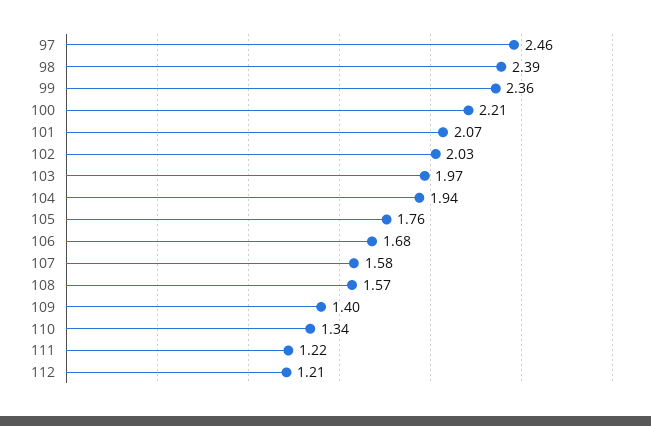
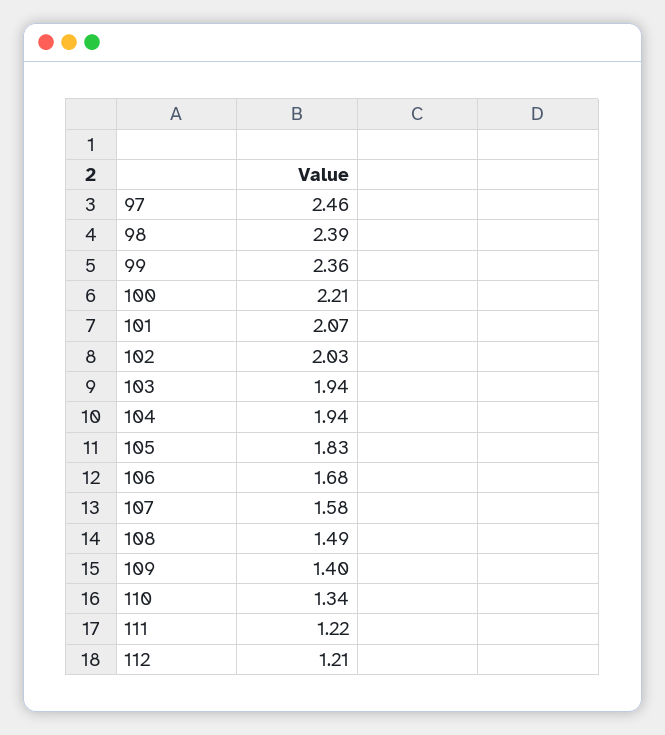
103: 1.97 -> 1.94
105: 1.76 -> 1.83
108: 1.57 -> 1.49

